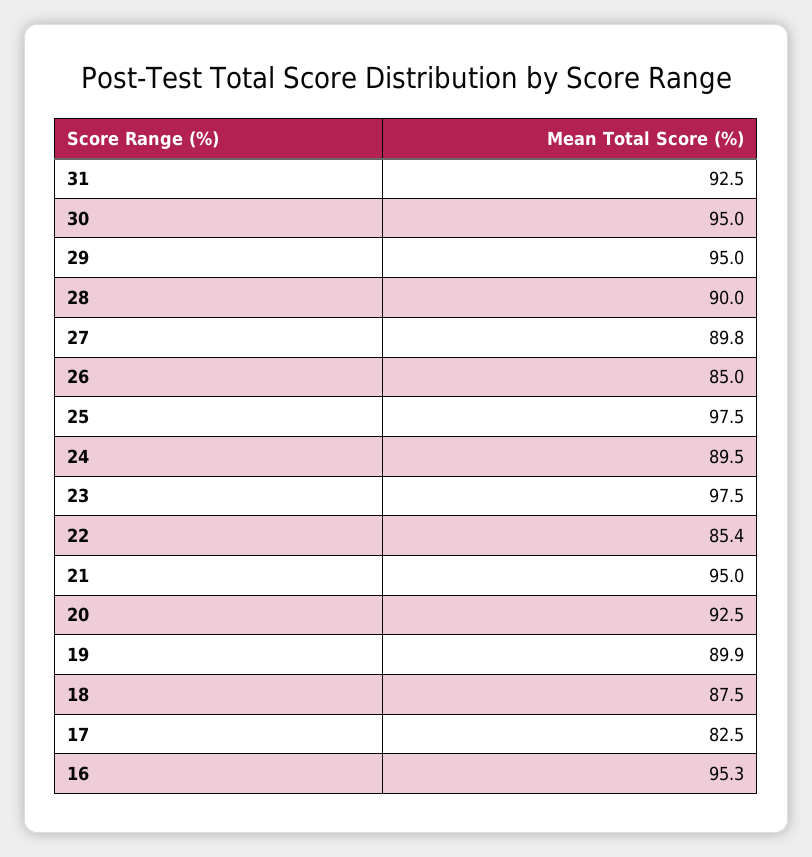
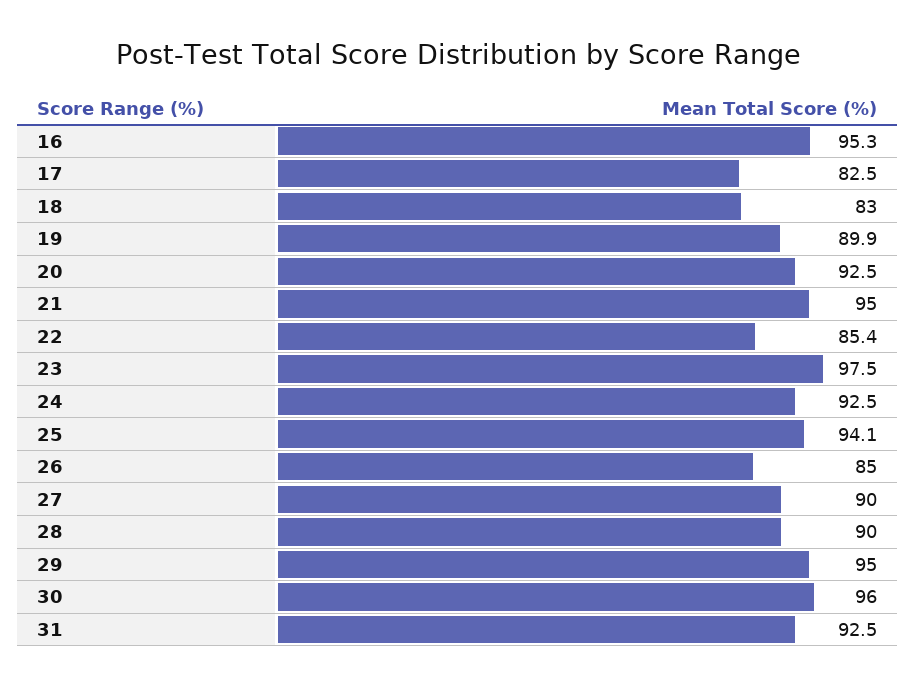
30: 95 -> 96
27: 89.8 -> 90
25: 97.5 -> 94.1
24: 89.5 -> 92.5
18: 87.5 -> 83

